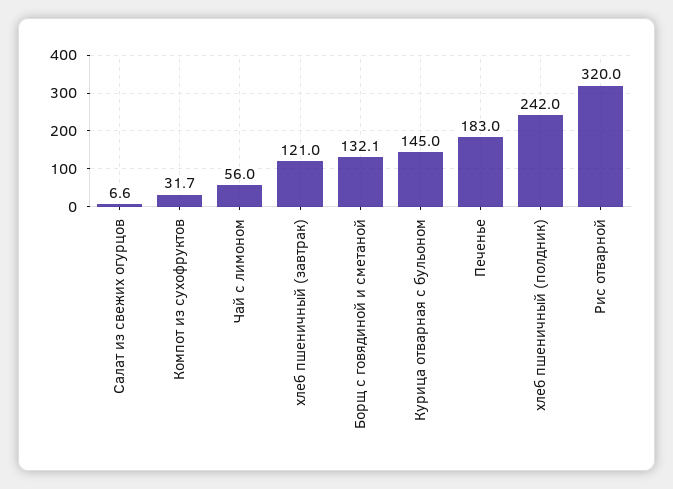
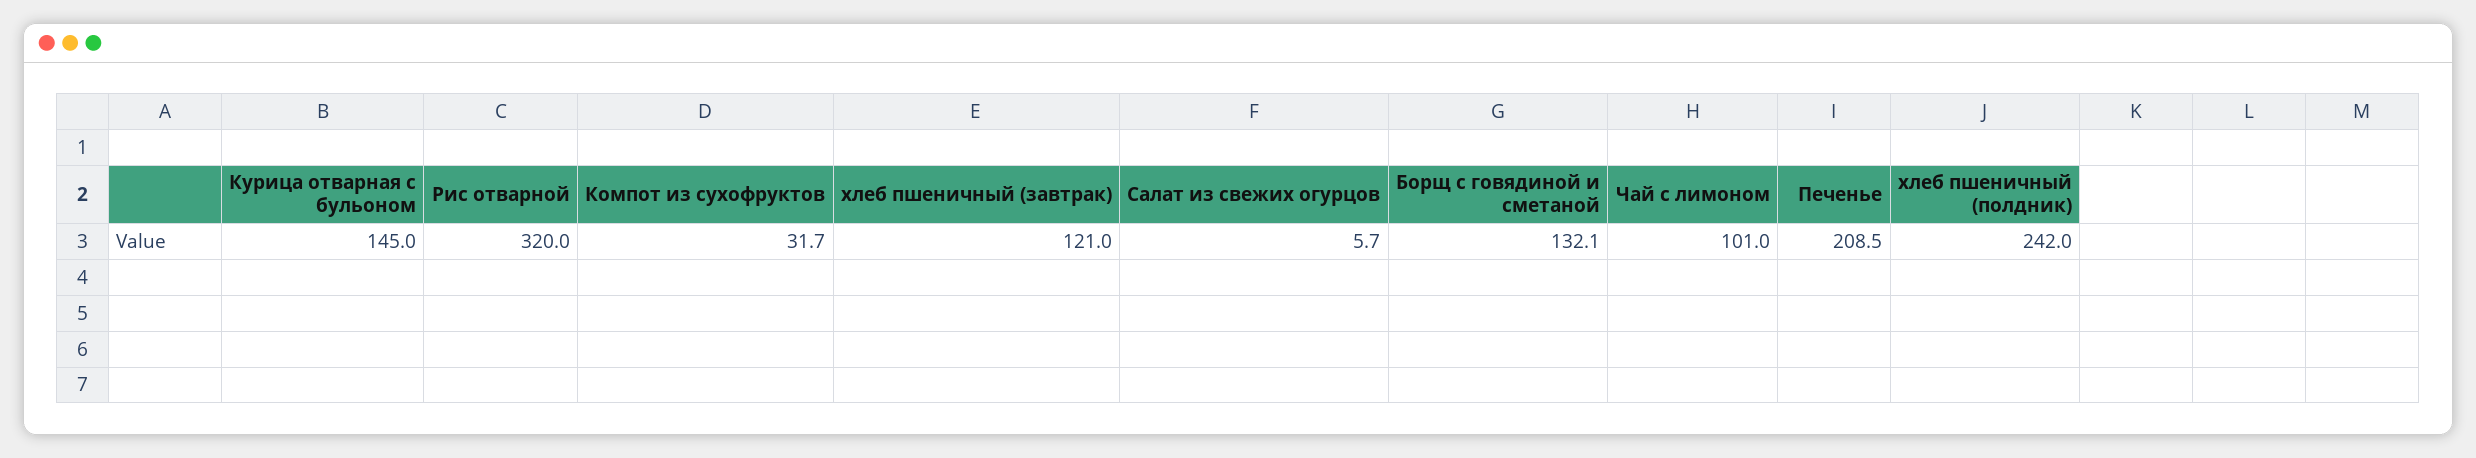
Салат из свежих огурцов: 6.6 -> 5.7
Чай с лимоном: 56 -> 101
Печенье: 183 -> 208.5

